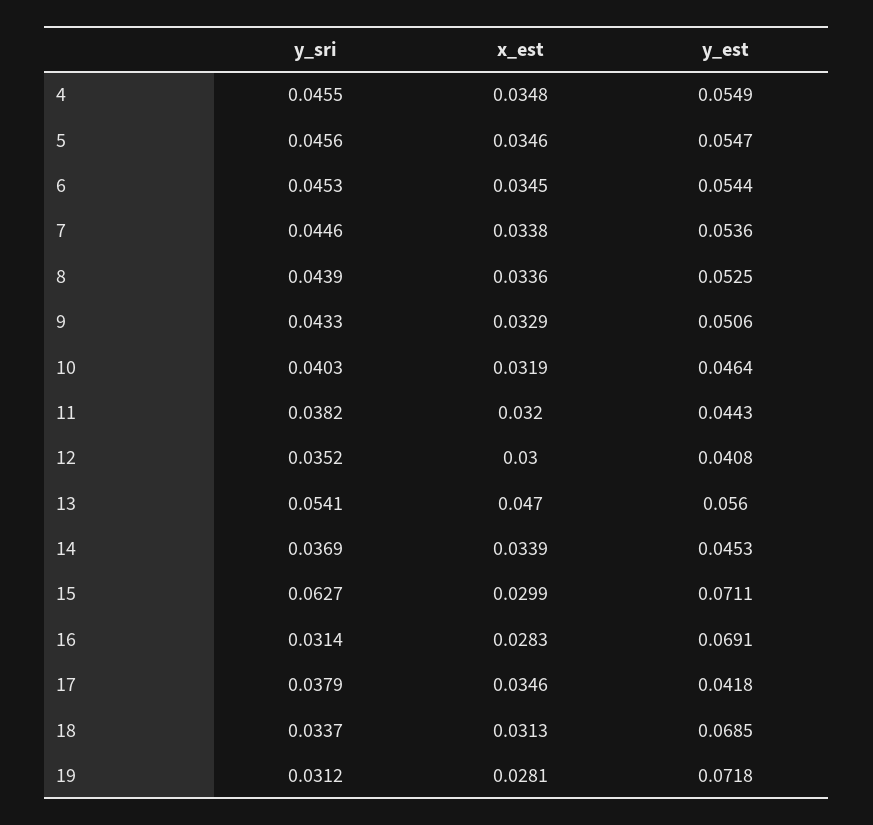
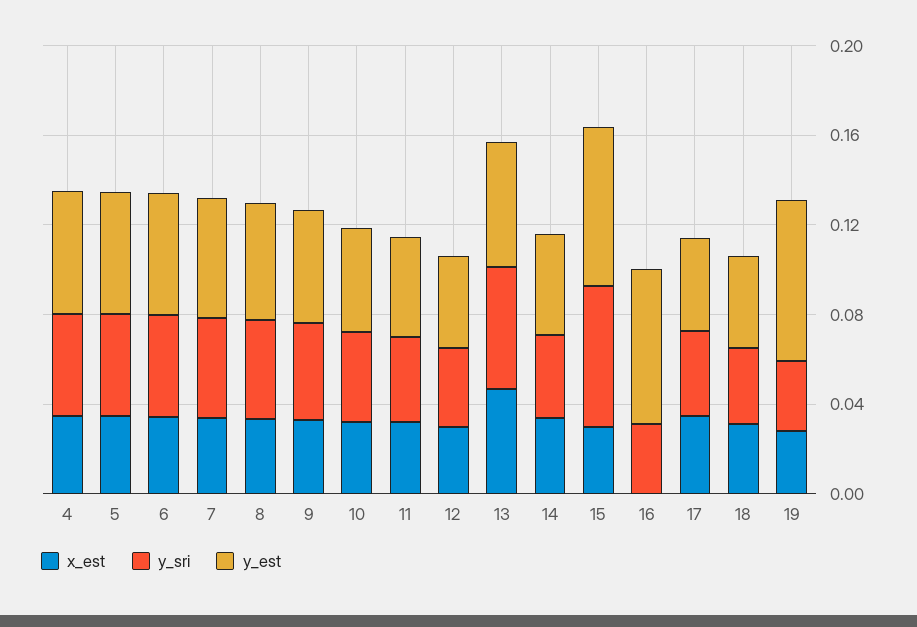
x_est, 16: 0.0283 -> 0
y_est, 18: 0.0685 -> 0.04

